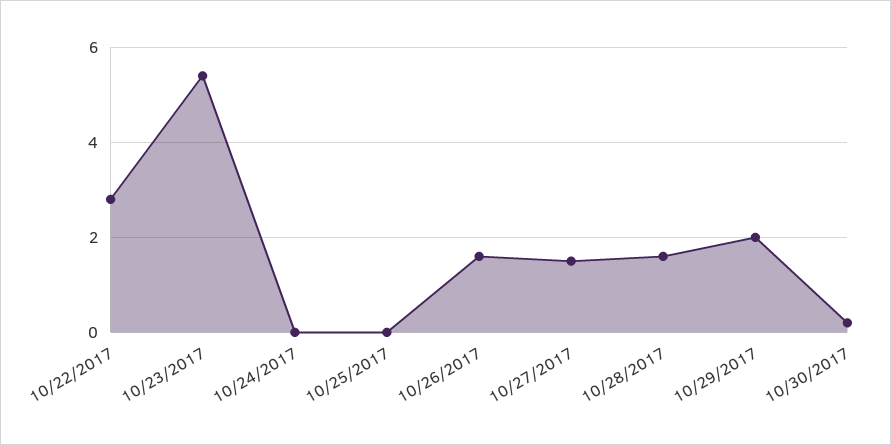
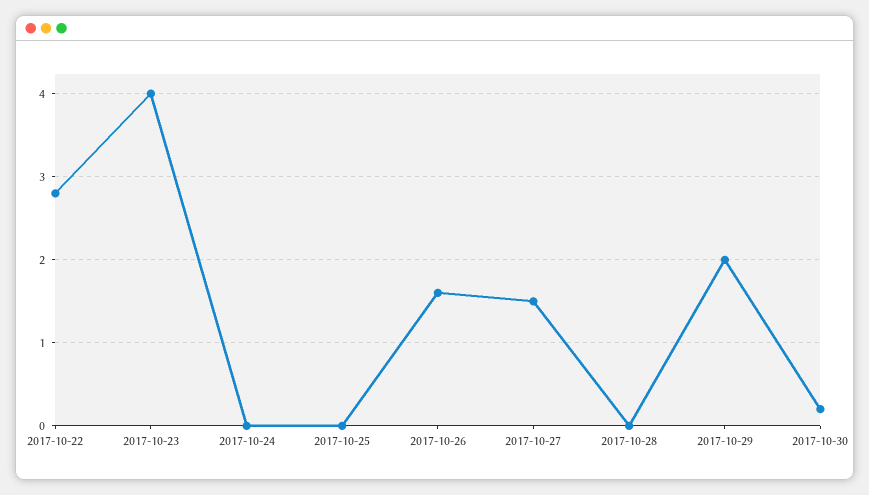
10/23/2017: 5.5 -> 4
10/28/2017: 1.5 -> 0

